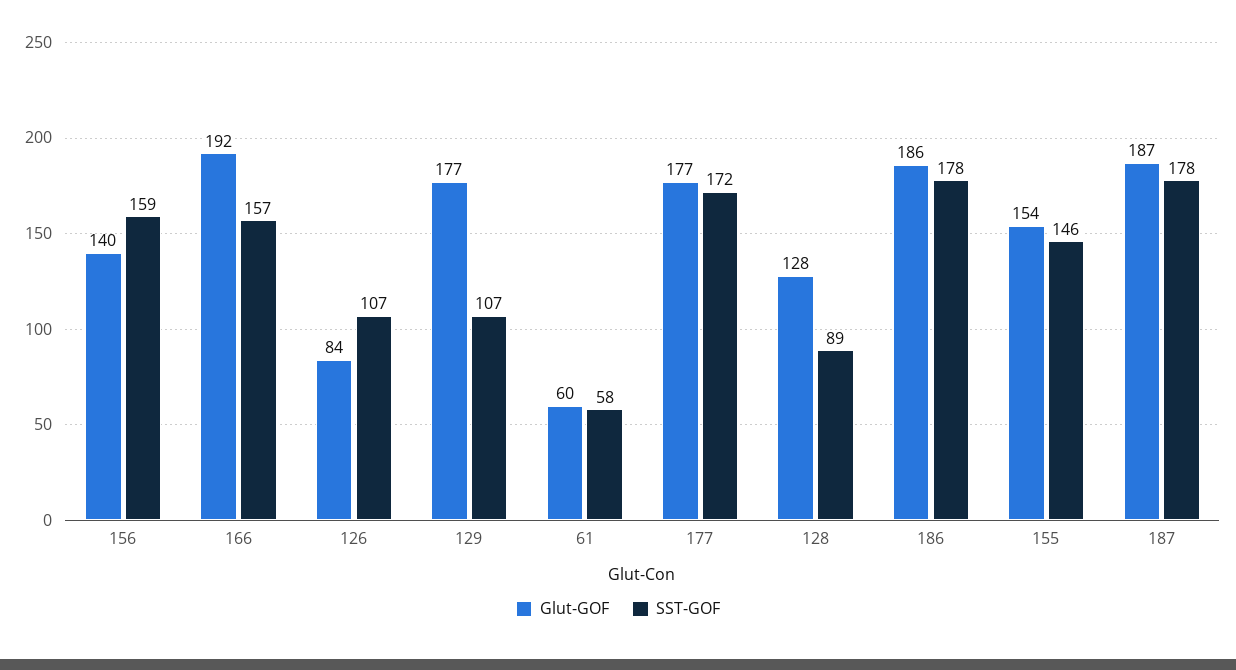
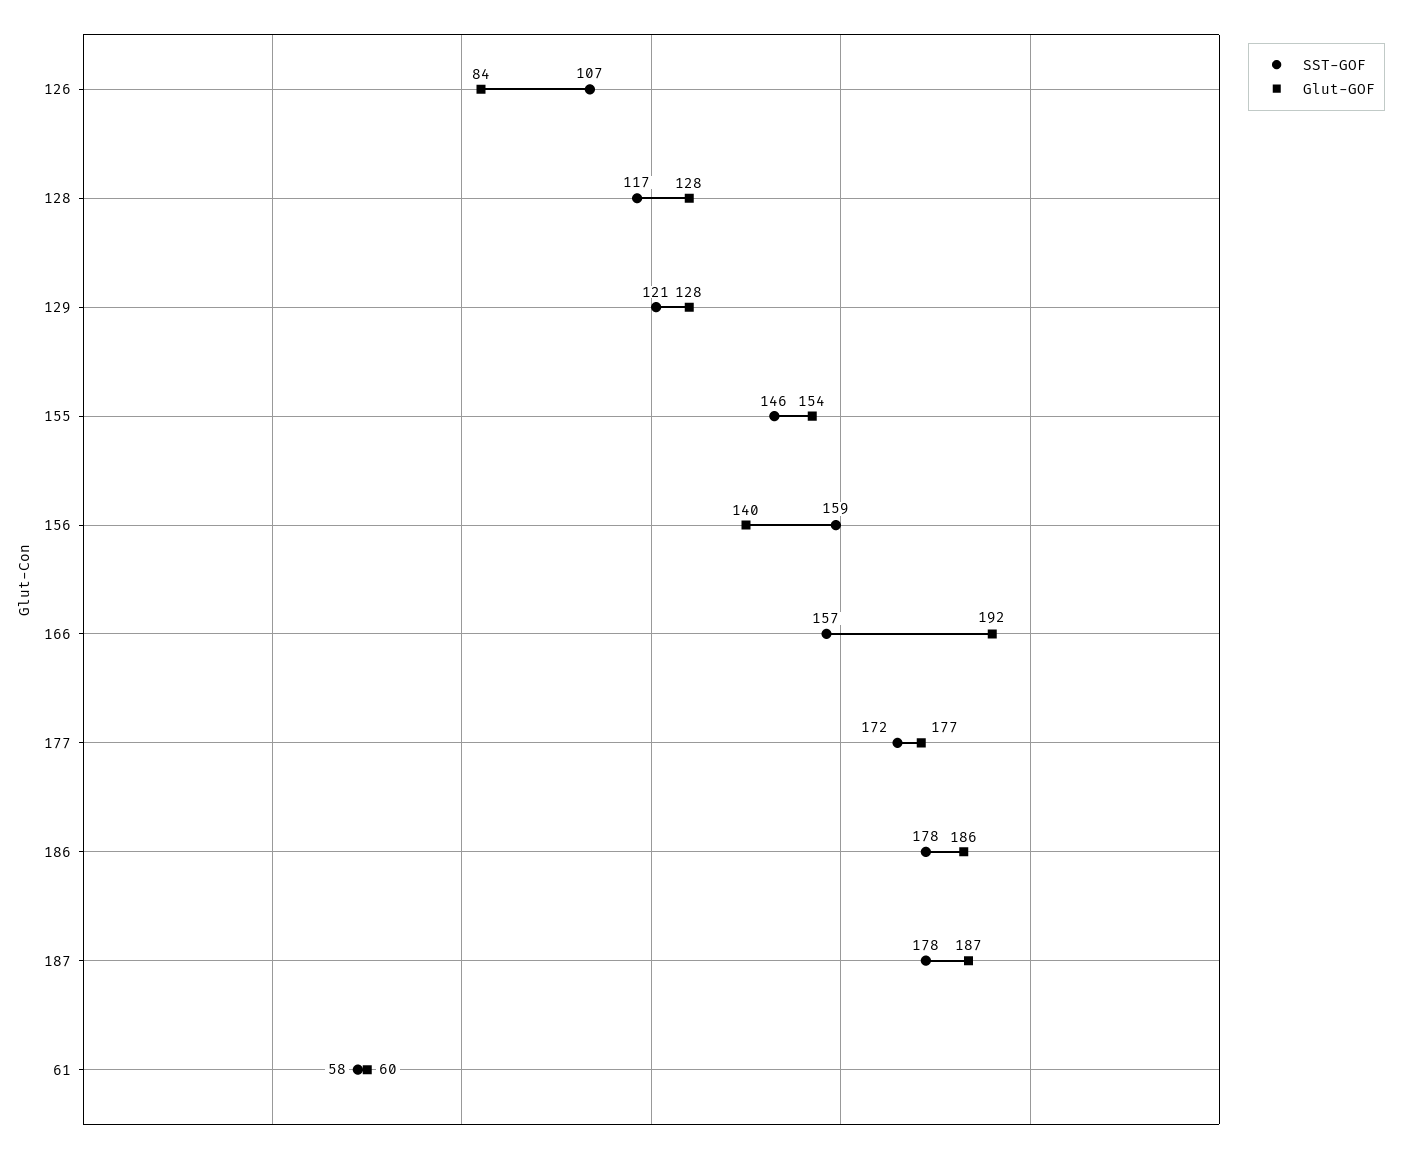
Glut-GOF, 129: 177 -> 128
SST-GOF, 129: 107 -> 121
SST-GOF, 128: 89 -> 117

